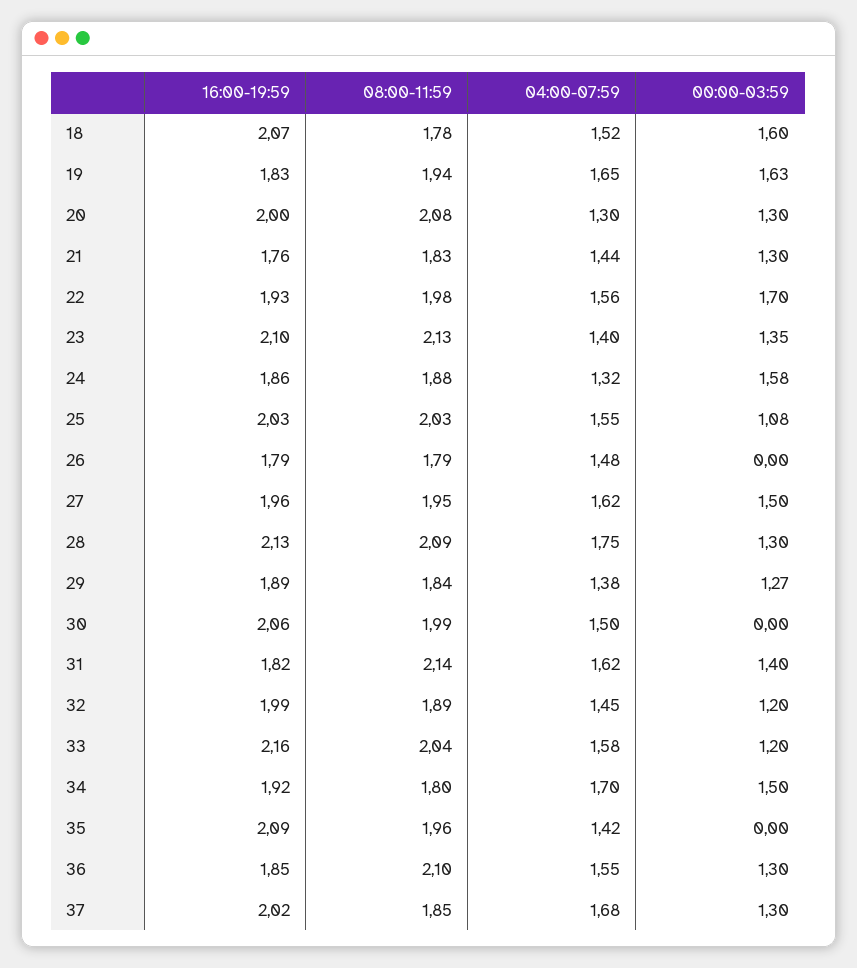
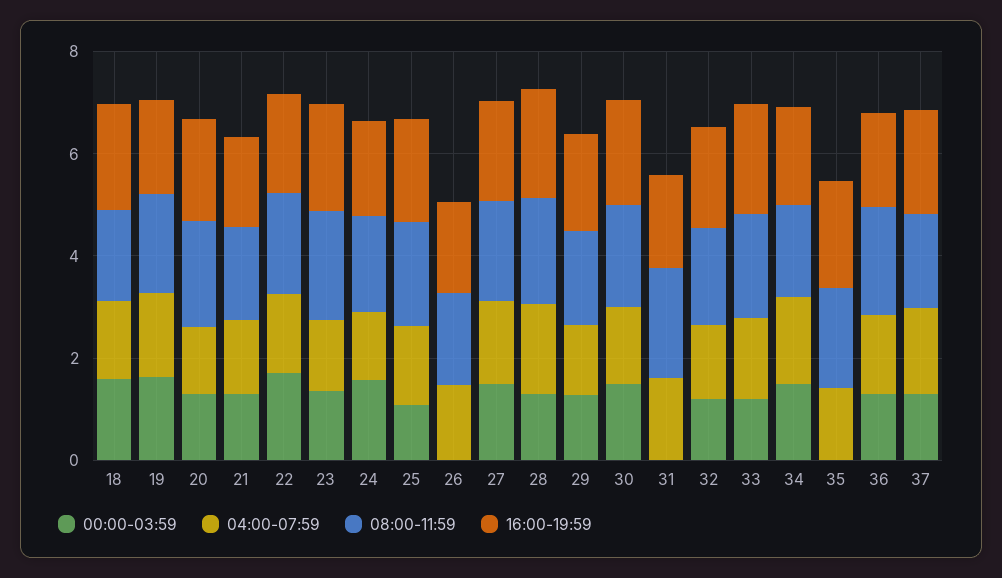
00:00-03:59, 30: 0 -> 1.5
00:00-03:59, 31: 1.4 -> 0

